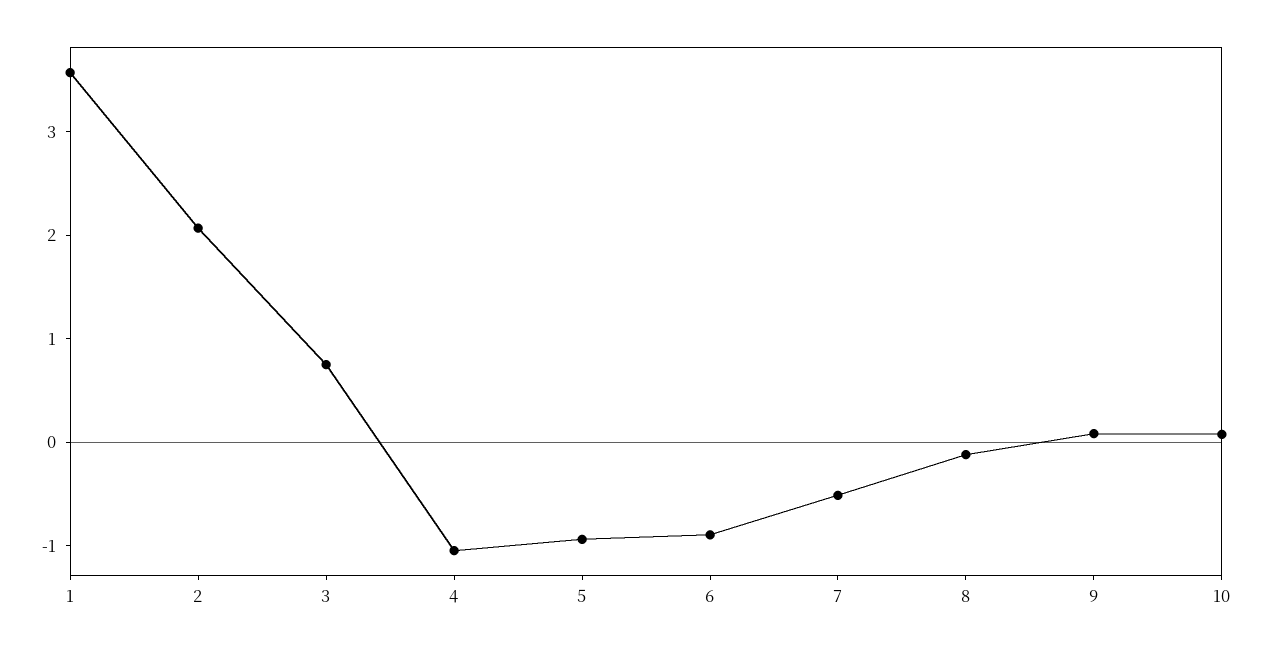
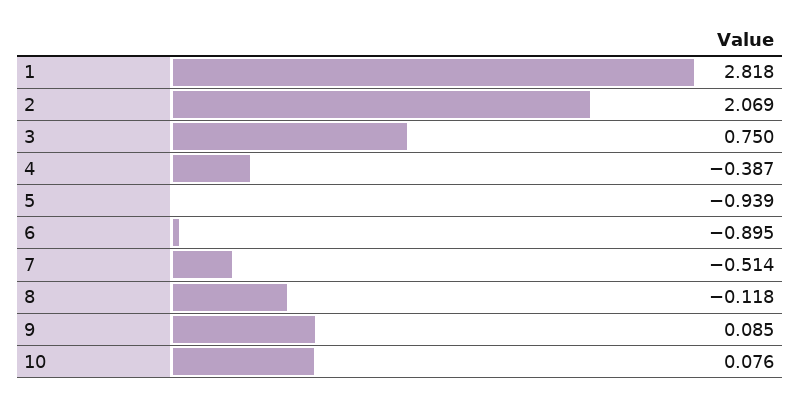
1: 3.6 -> 2.818
4: -1 -> -0.387

